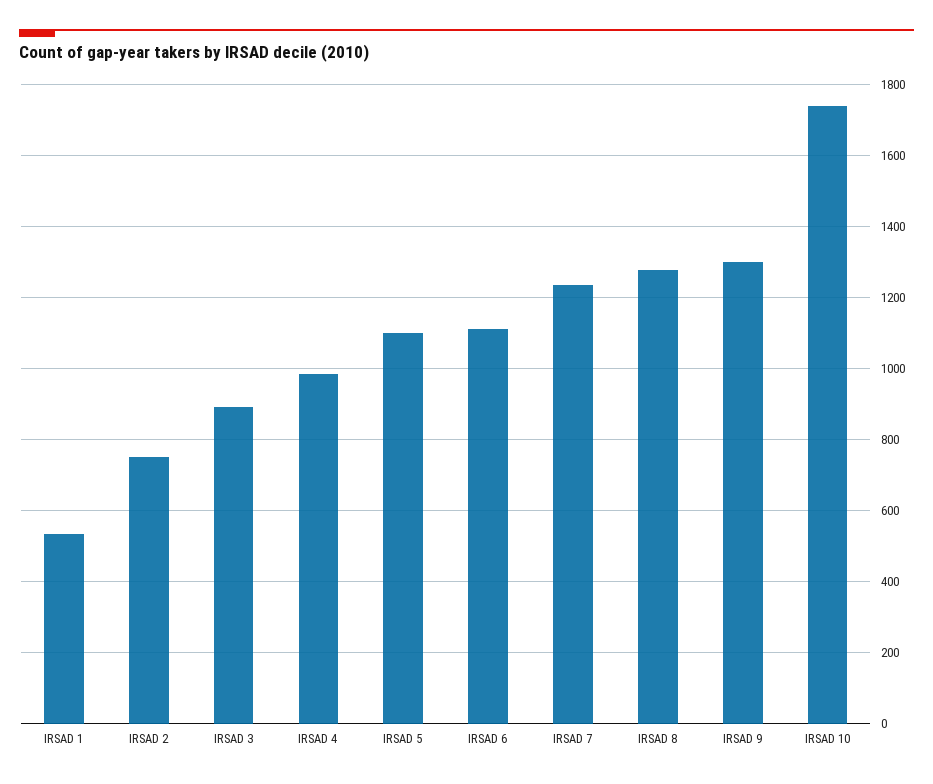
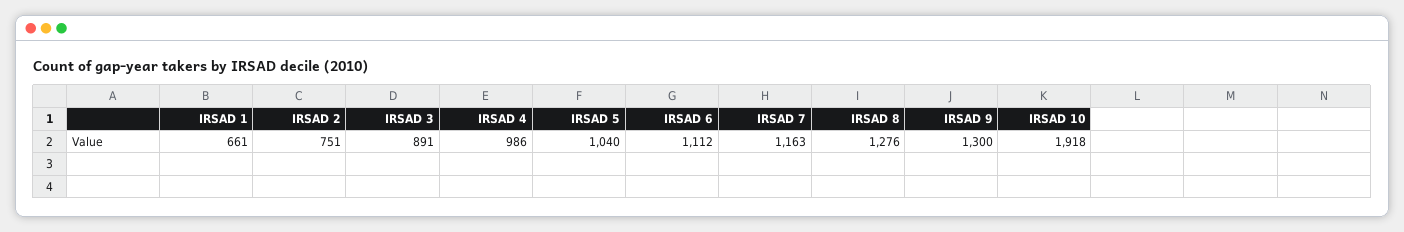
IRSAD 1: 540 -> 661
IRSAD 5: 1100 -> 1040
IRSAD 7: 1240 -> 1163
IRSAD 10: 1740 -> 1918

